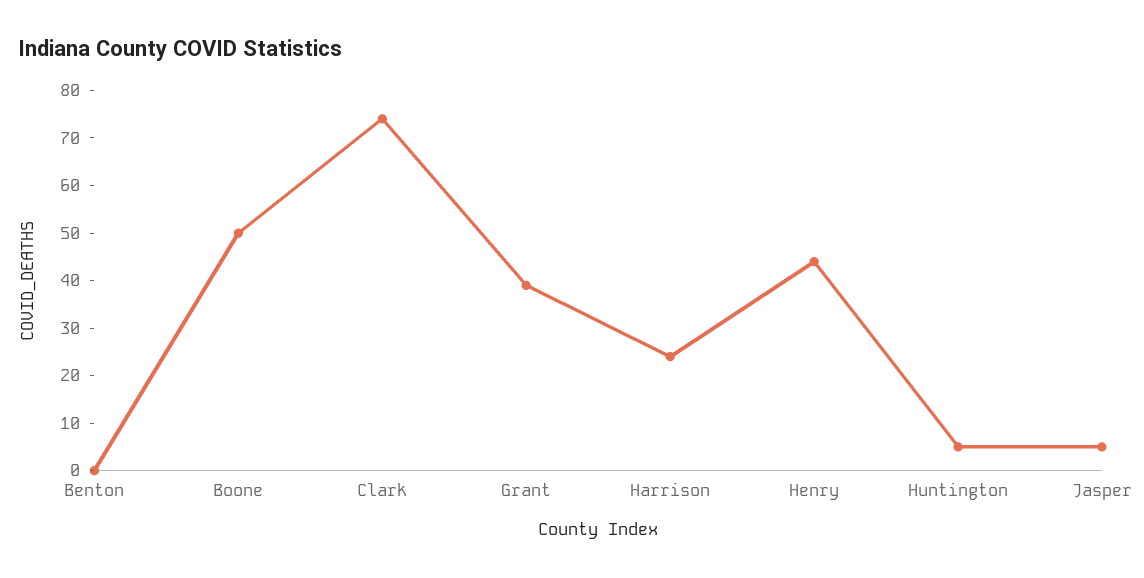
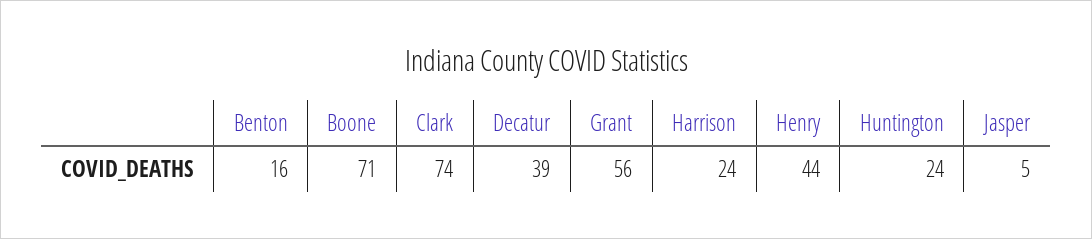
Benton: 0 -> 16
Boone: 50 -> 71
Grant: 40 -> 56
Huntington: 5 -> 24
Decatur: none -> 39

